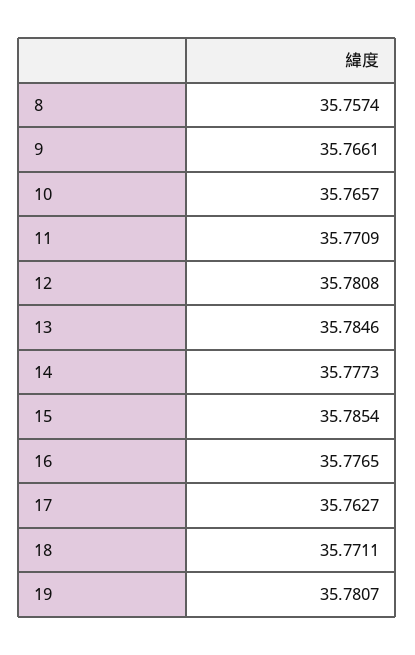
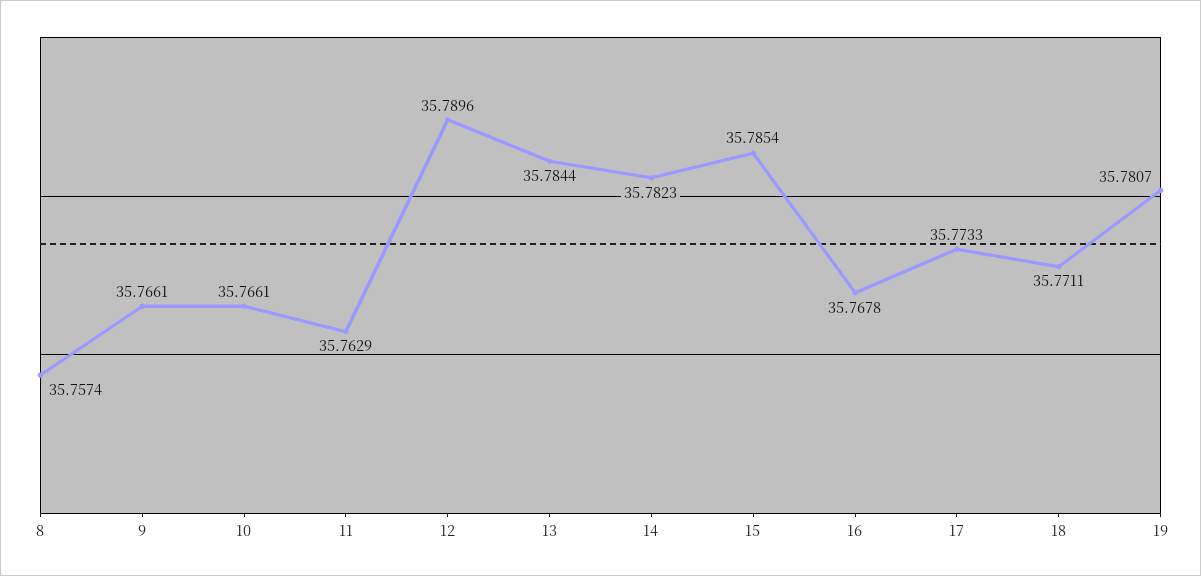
10: 35.7657 -> 35.7661
11: 35.7709 -> 35.7629
12: 35.7808 -> 35.7896
13: 35.7846 -> 35.7844
14: 35.7773 -> 35.7823
16: 35.7765 -> 35.7678
17: 35.7627 -> 35.7733

